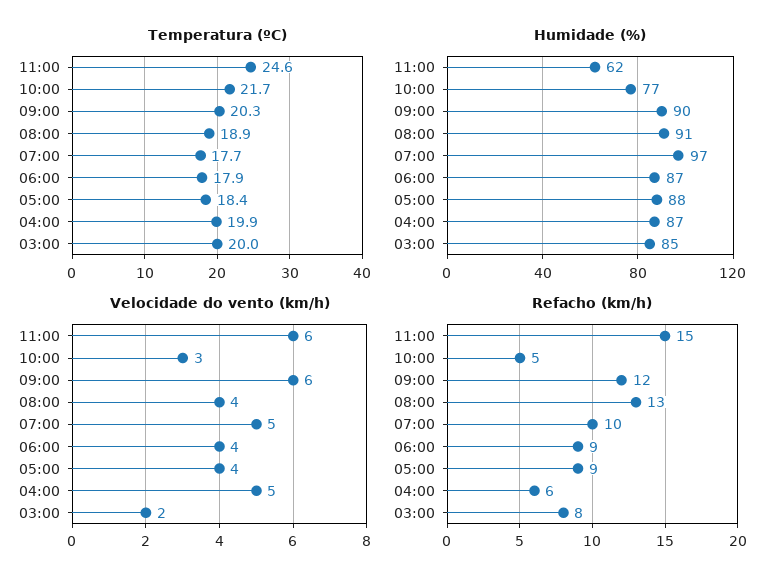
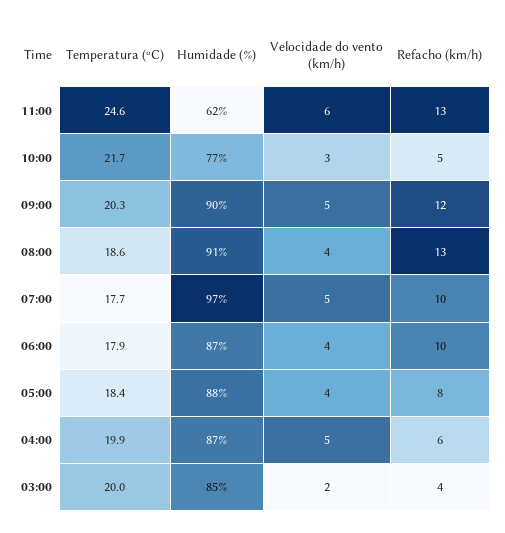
Temperatura (ºC), 08:00: 18.9 -> 18.6
Velocidade do vento (km/h), 09:00: 6 -> 5
Refacho (km/h), 11:00: 15 -> 13
Refacho (km/h), 06:00: 9 -> 10
Refacho (km/h), 05:00: 9 -> 8
Refacho (km/h), 03:00: 8 -> 4

